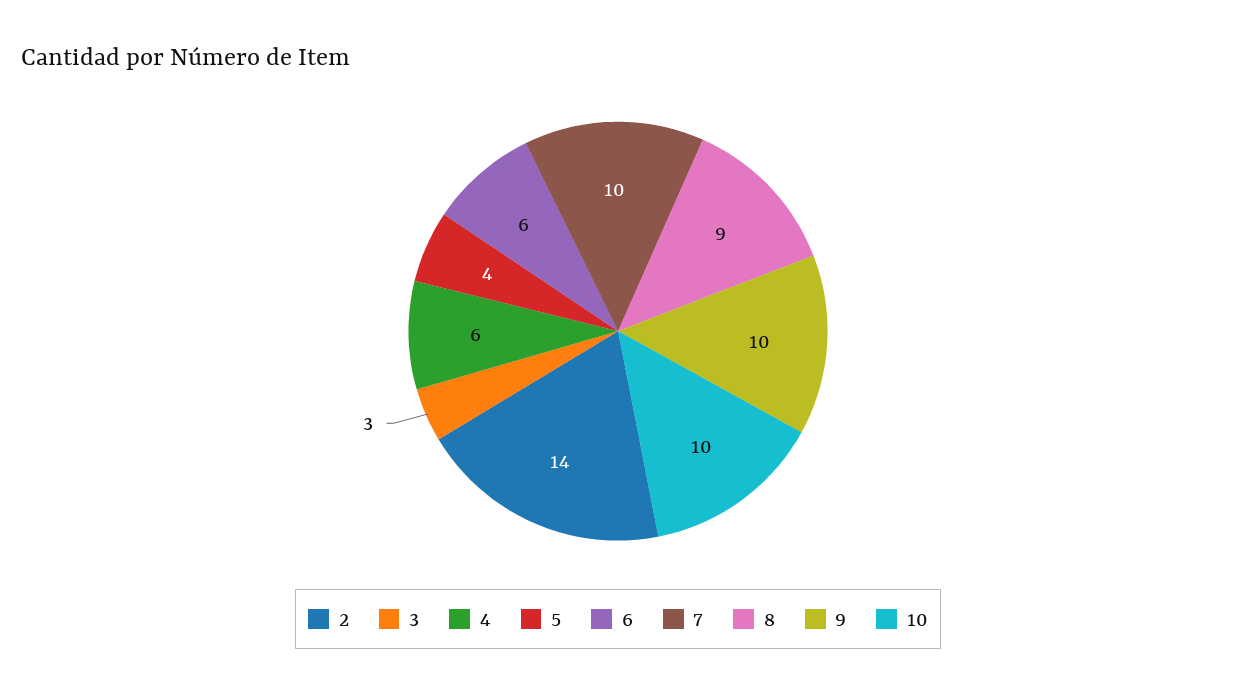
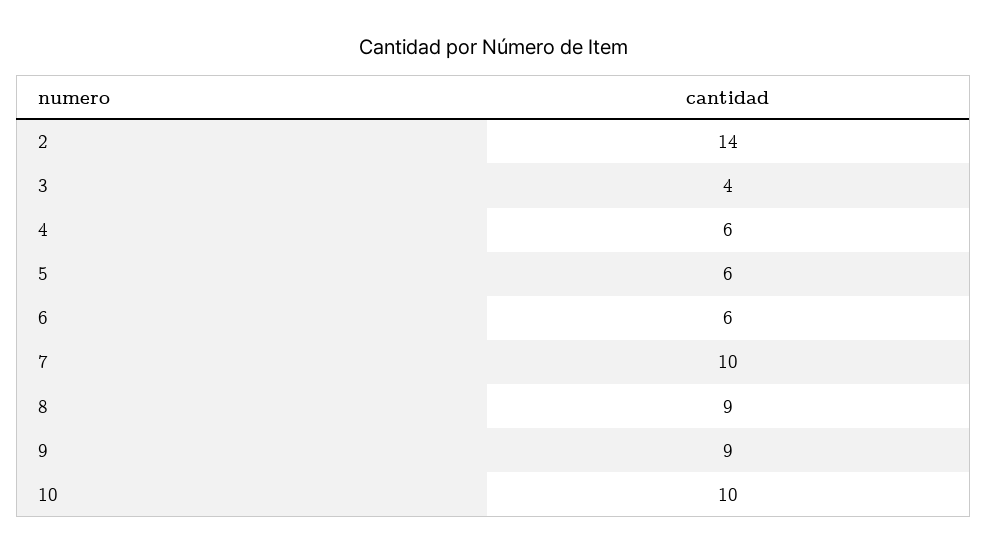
3: 3 -> 4
5: 4 -> 6
9: 10 -> 9

